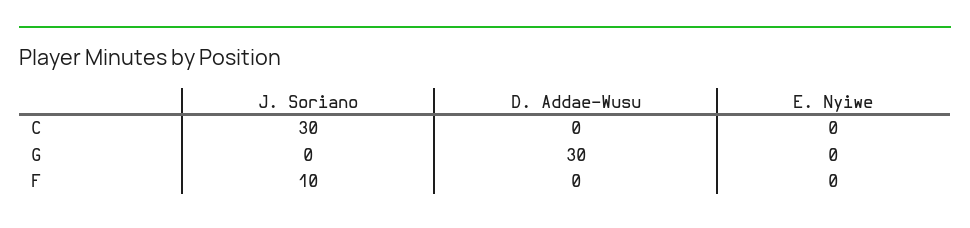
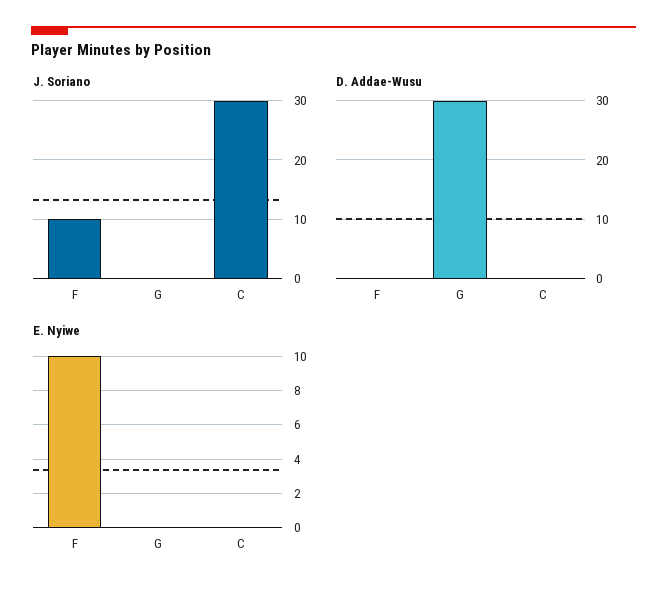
E. Nyiwe, F: 0 -> 10

